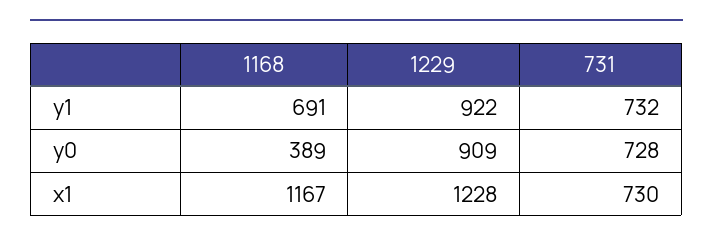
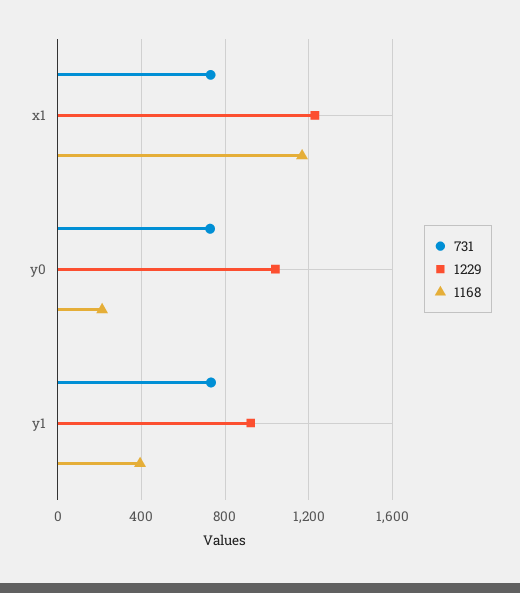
1168, y1: 691 -> 400
1168, y0: 389 -> 200
1229, y0: 909 -> 1050

